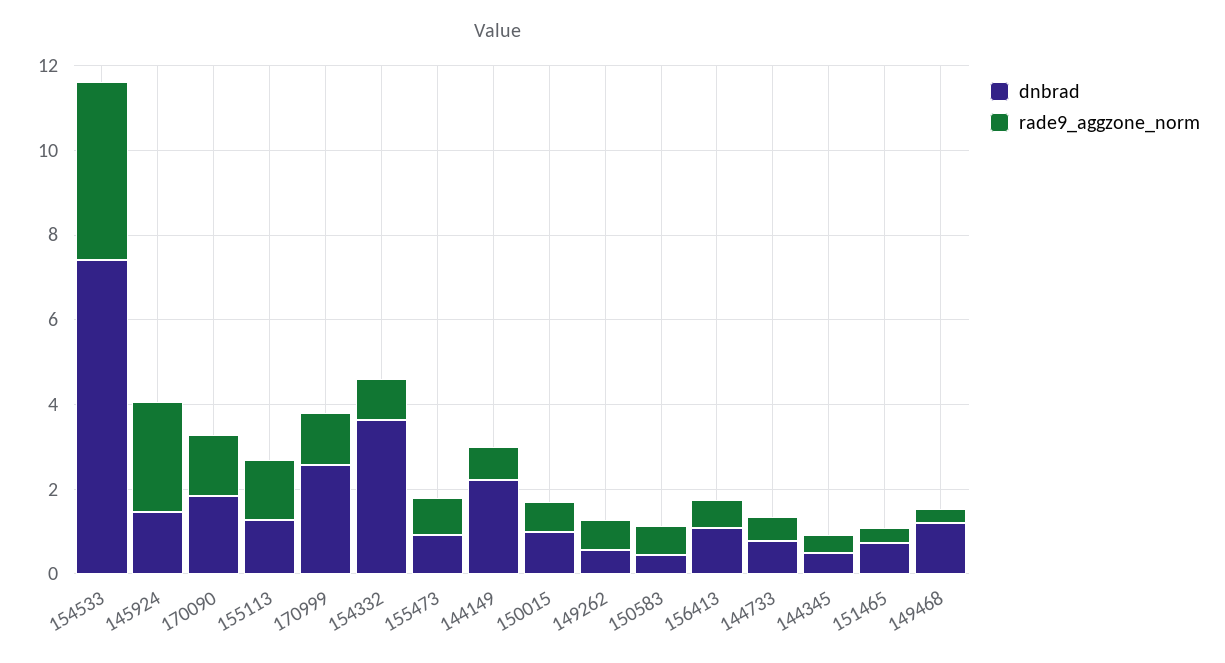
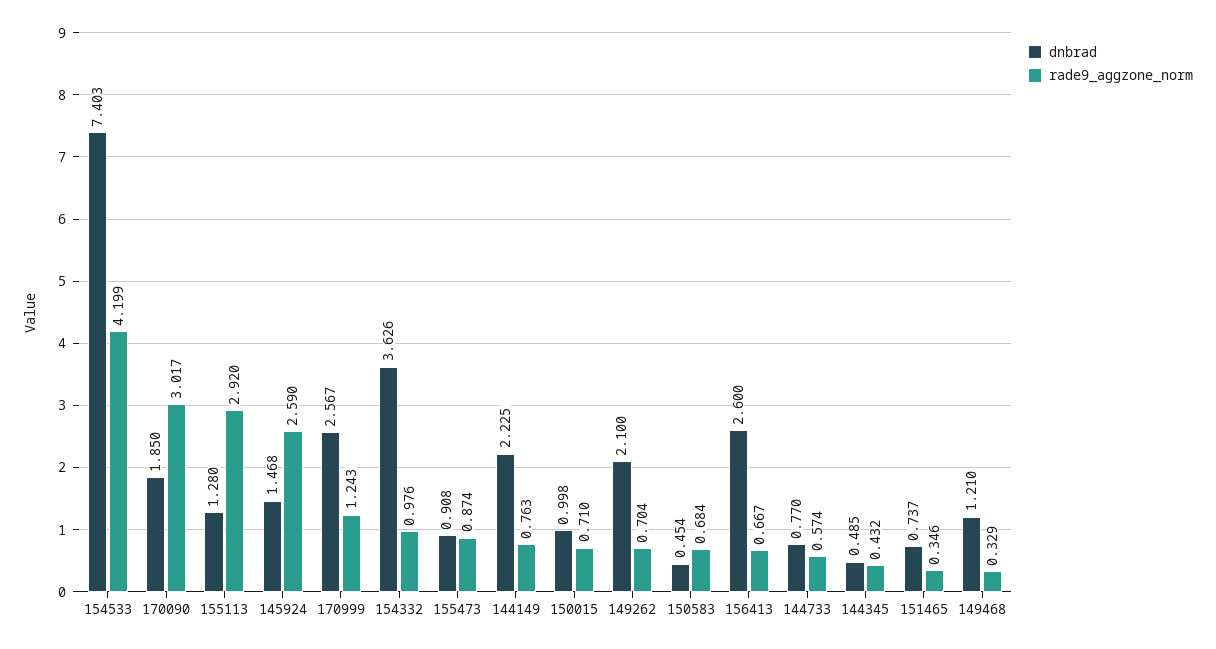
rade9_aggzone_norm, 170090: 1.5 -> 3.017
rade9_aggzone_norm, 155113: 1.5 -> 2.92
dnbrad, 149262: 0.5 -> 2.1
dnbrad, 156413: 1 -> 2.6

